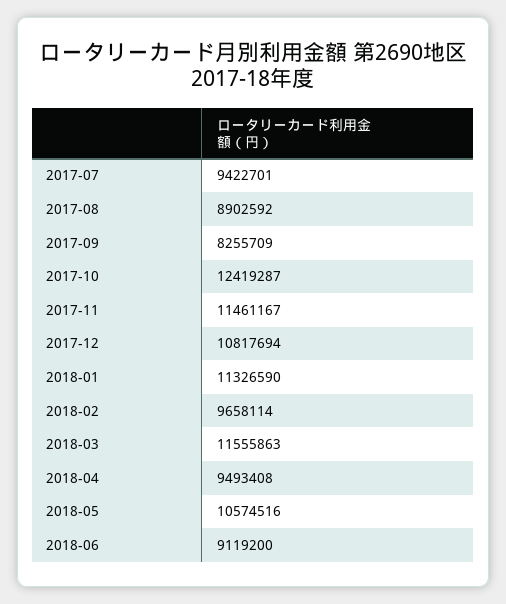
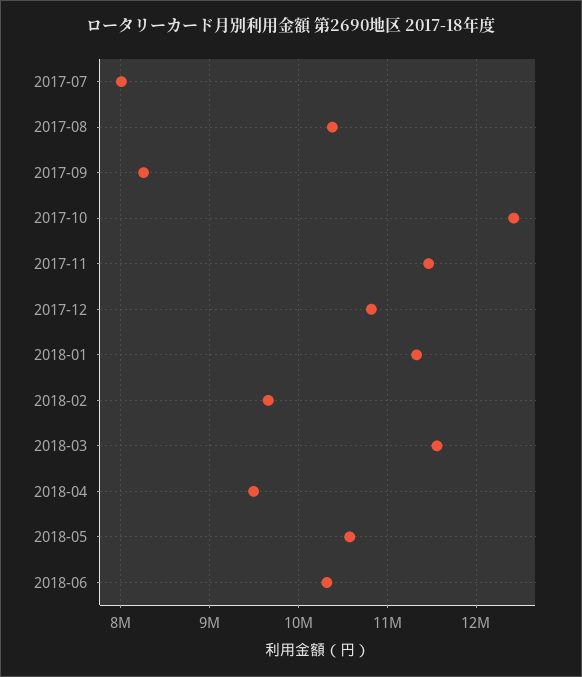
2017-07: 9422701 -> 8000000
2017-08: 8902592 -> 10400000
2018-06: 9119200 -> 10300000

